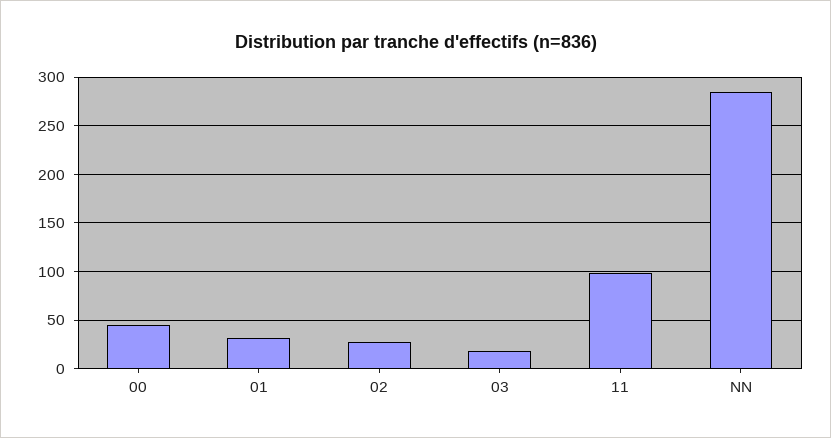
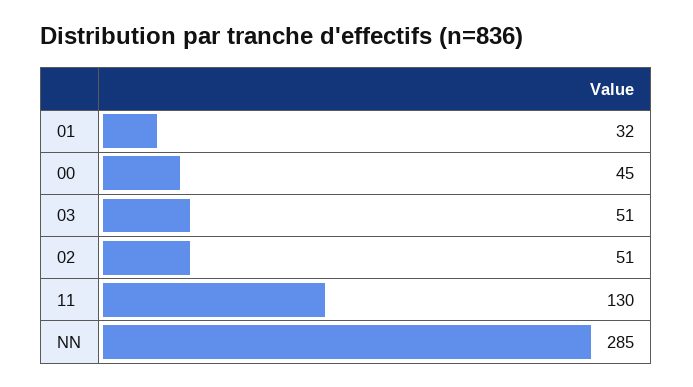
02: 30 -> 51
03: 20 -> 51
11: 100 -> 130

